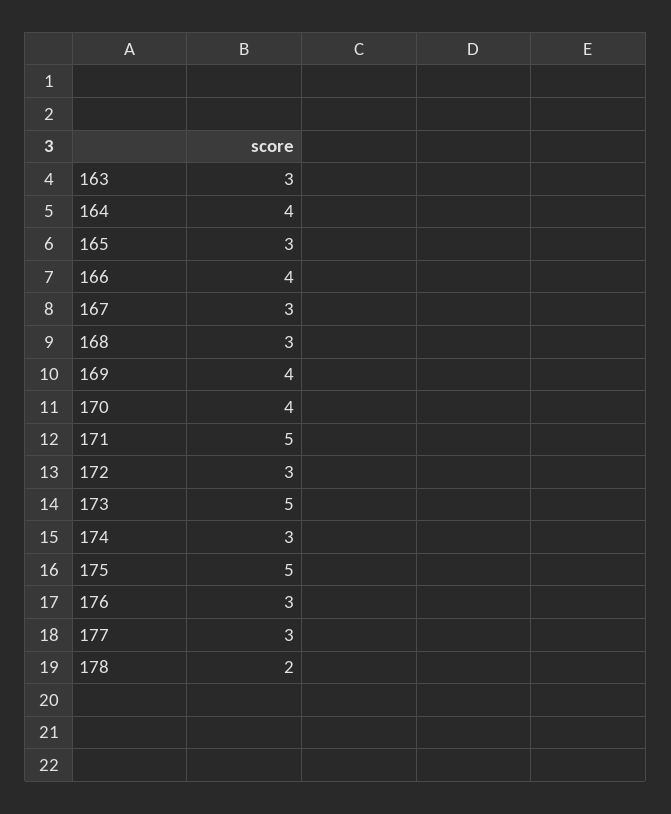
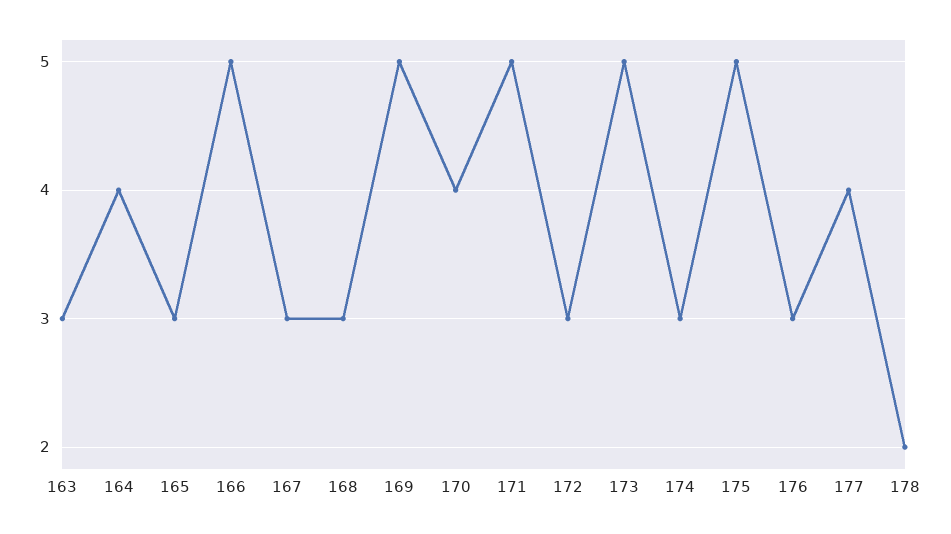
166: 4 -> 5
169: 4 -> 5
177: 3 -> 4

